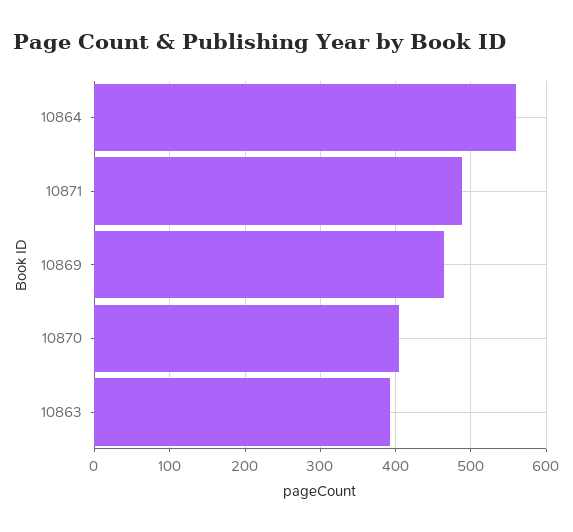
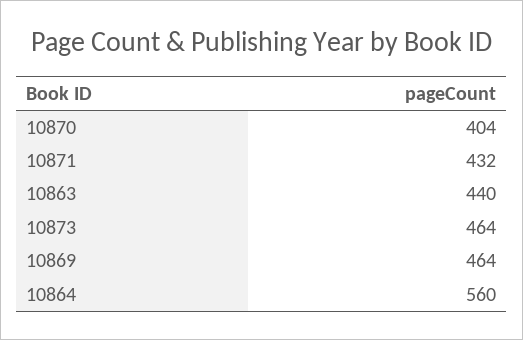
10871: 490 -> 432
10863: 390 -> 440
10873: none -> 464

